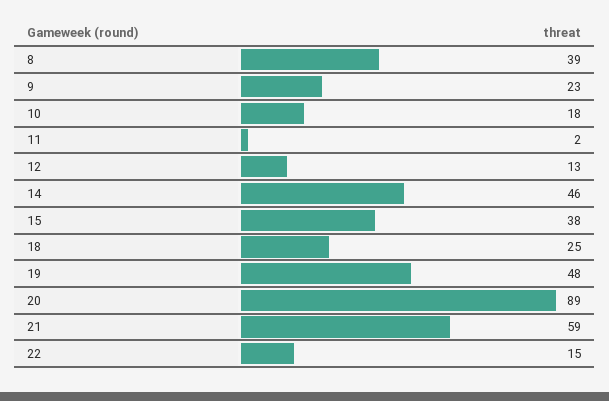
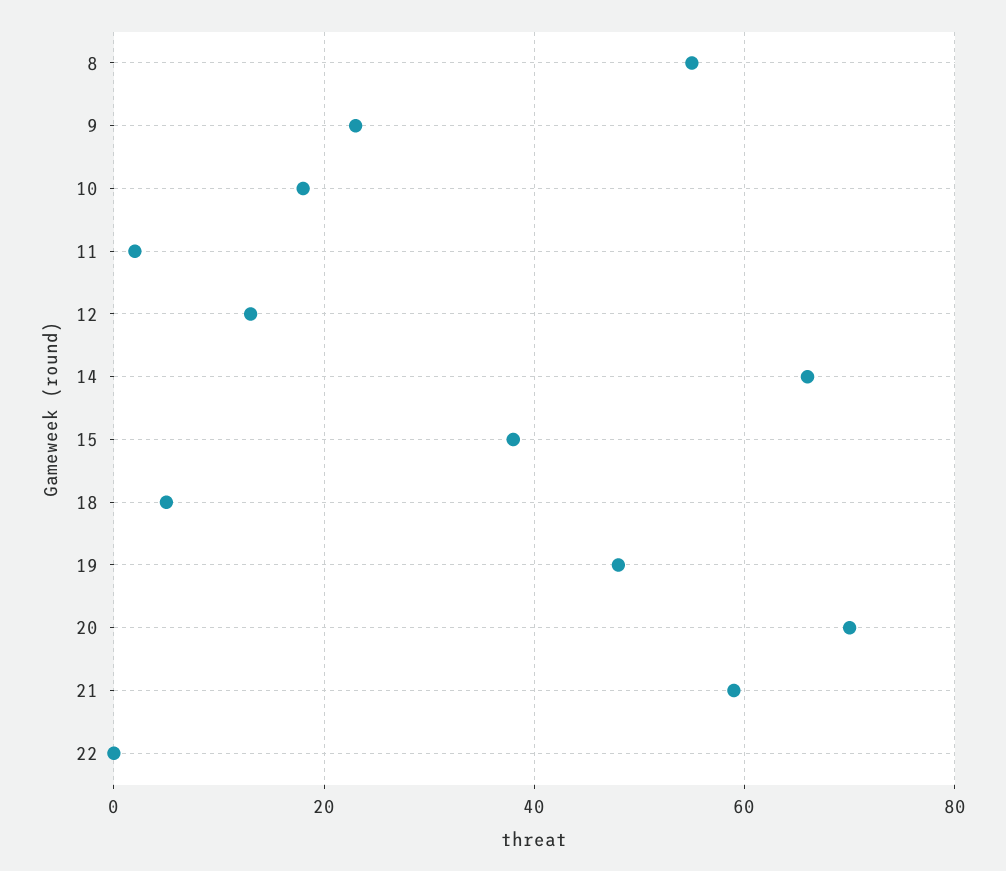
8: 39 -> 55
14: 46 -> 65
18: 25 -> 5
20: 89 -> 70
22: 15 -> 0

